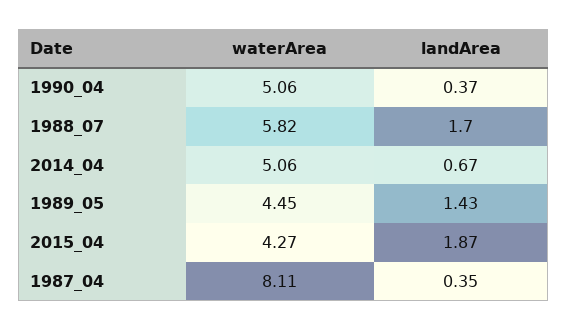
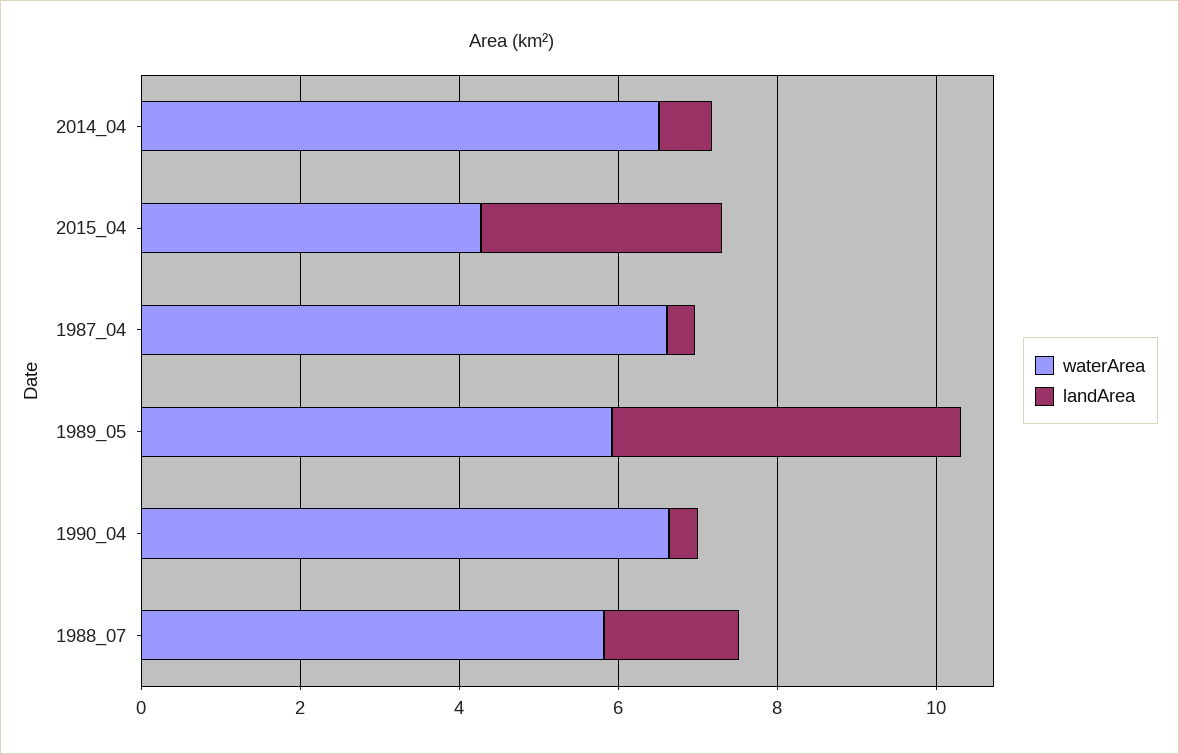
waterArea, 1990_04: 5.06 -> 6.5
waterArea, 2014_04: 5.06 -> 6.5
waterArea, 1989_05: 4.45 -> 6
landArea, 1989_05: 1.43 -> 4.5
landArea, 2015_04: 1.87 -> 3
waterArea, 1987_04: 8.11 -> 6.5

